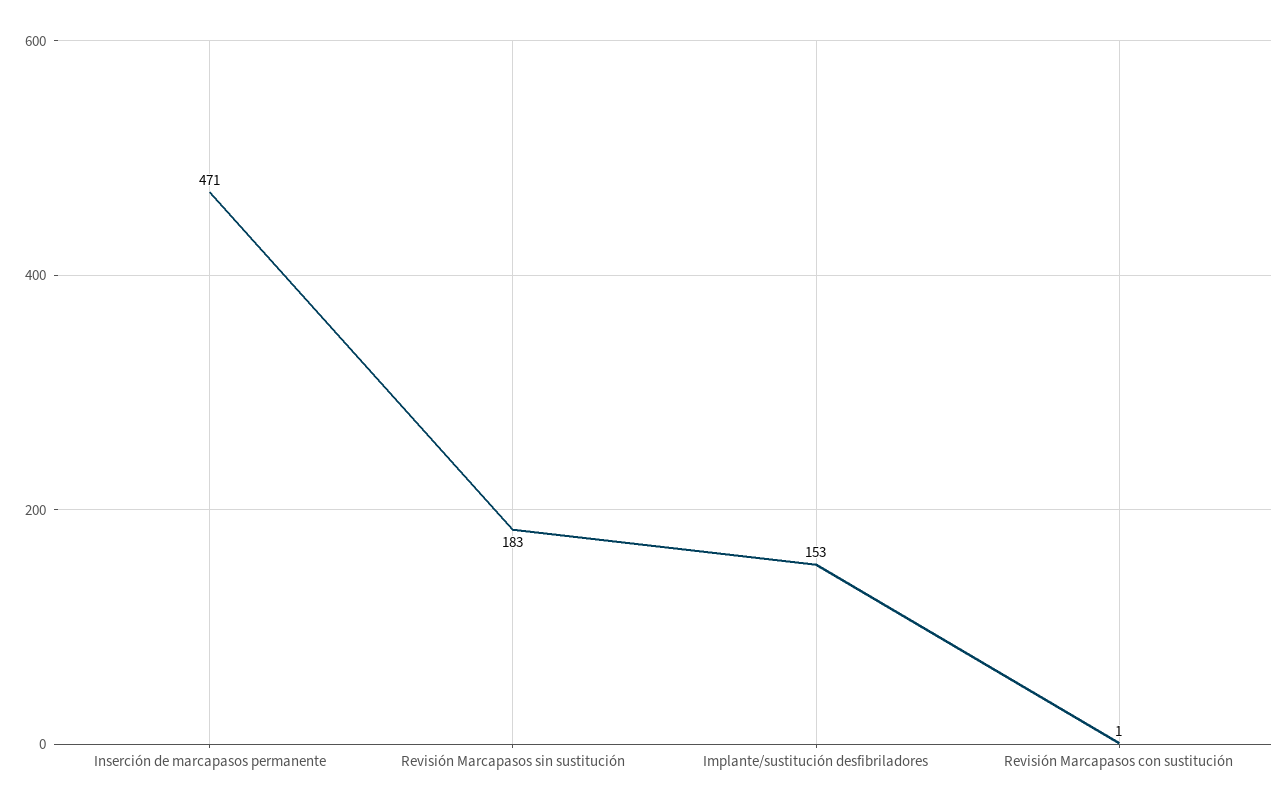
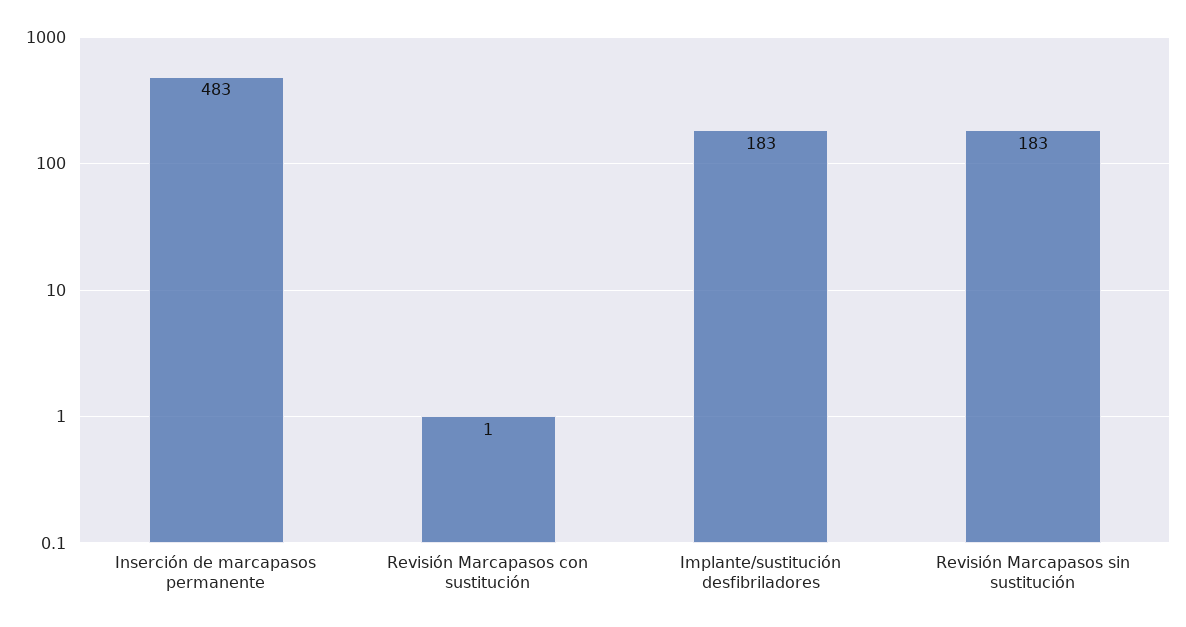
Inserción de marcapasos permanente: 471 -> 483
Implante/sustitución desfibriladores: 153 -> 183

